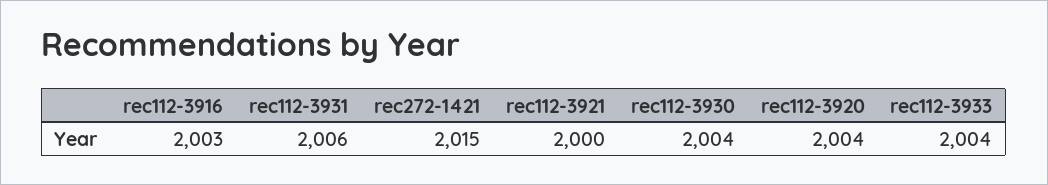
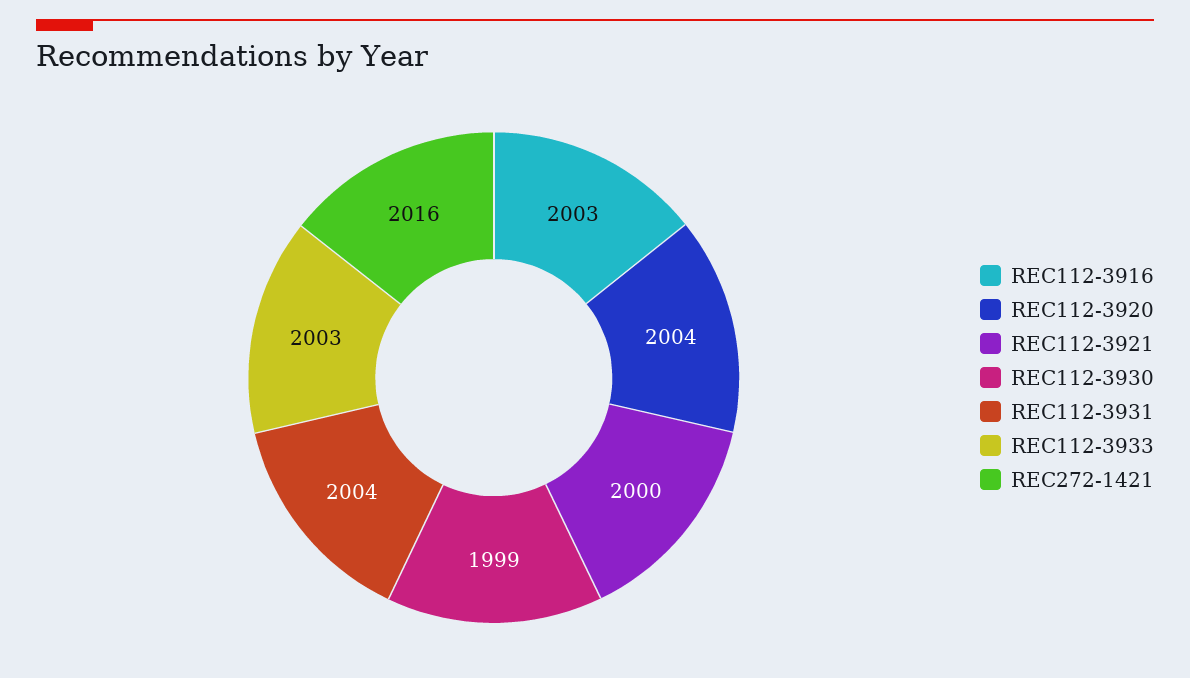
rec112-3931: 2006 -> 2004
rec272-1421: 2015 -> 2016
rec112-3930: 2004 -> 1999
rec112-3933: 2004 -> 2003

